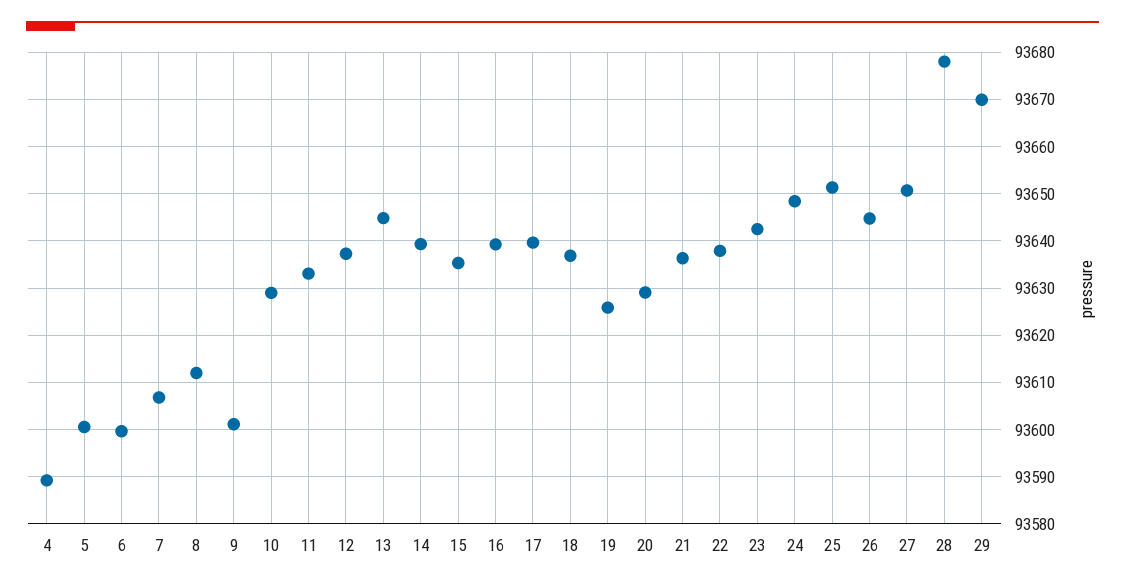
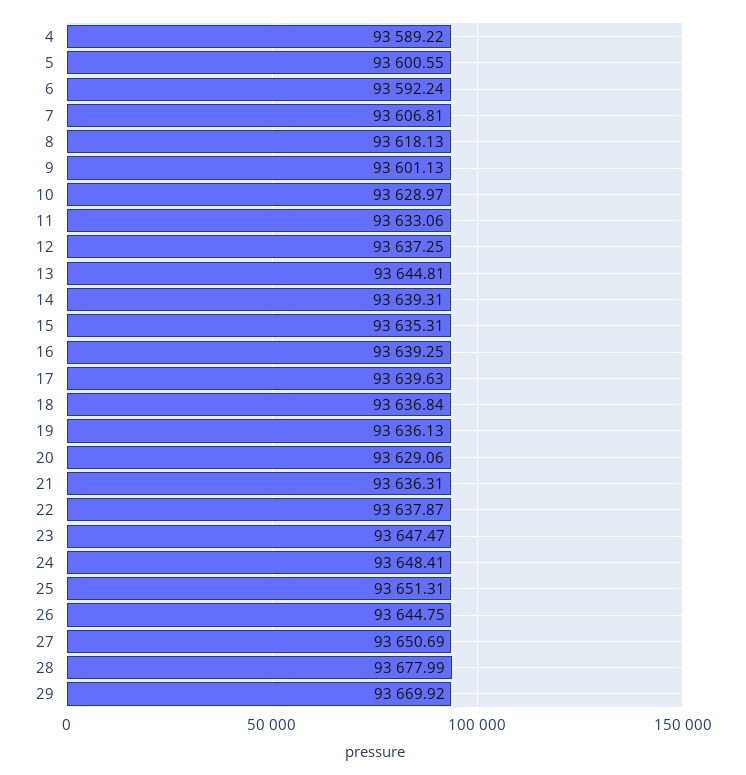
6: 93600 -> 93592.24
8: 93612 -> 93618.13
19: 93626 -> 93636.13
23: 93642 -> 93647.47

